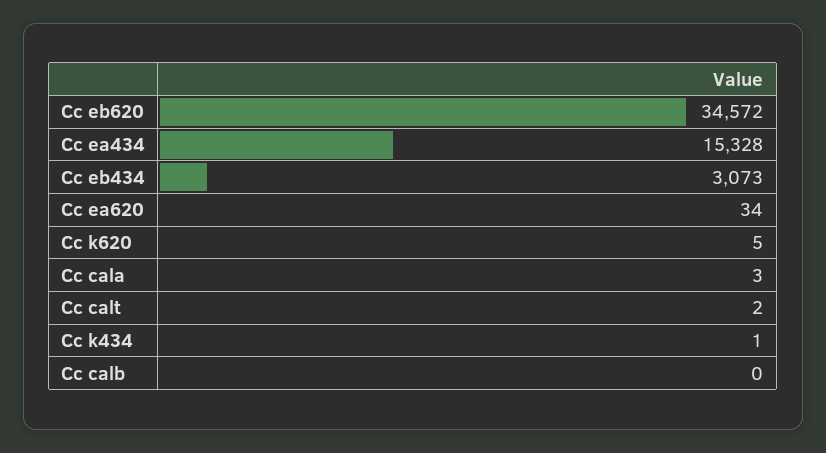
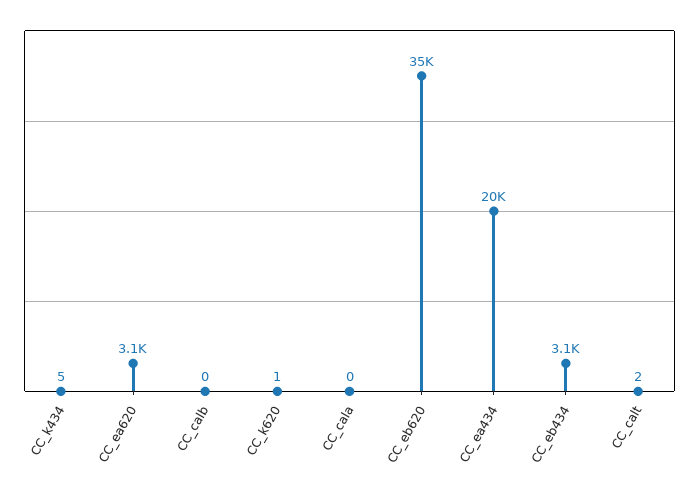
Cc ea434: 15328 -> 20000
Cc ea620: 34 -> 3100
Cc k620: 5 -> 1
Cc cala: 3 -> 0
Cc k434: 1 -> 5

